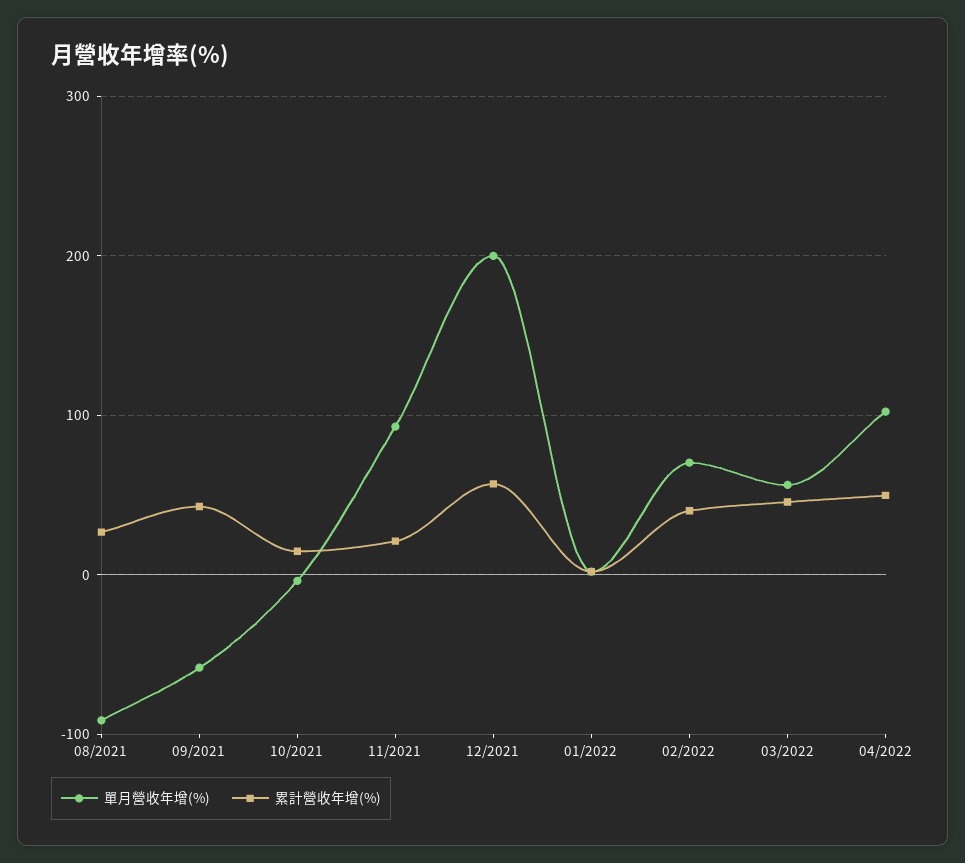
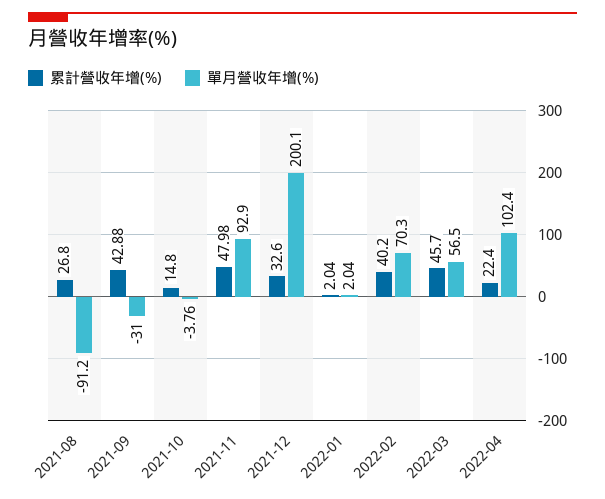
單月營收年增(%), 09/2021: -60 -> -31
累計營收年增(%), 11/2021: 20 -> 47.98
累計營收年增(%), 12/2021: 60 -> 32.6
累計營收年增(%), 04/2022: 50 -> 22.4

